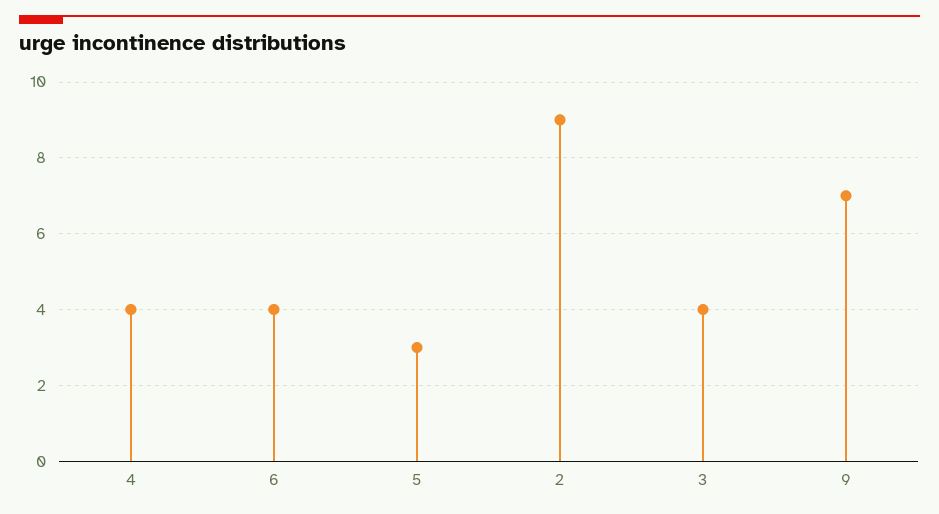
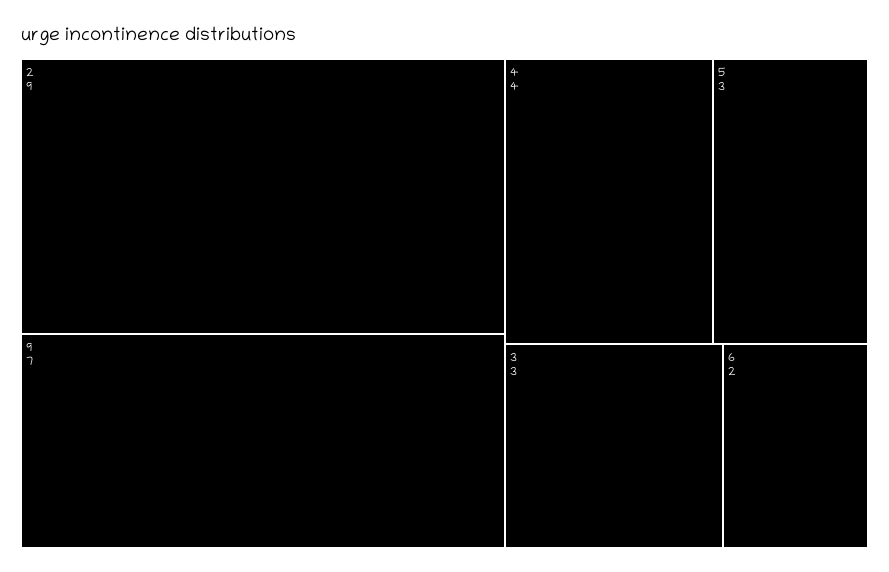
6: 4 -> 2
3: 4 -> 3

